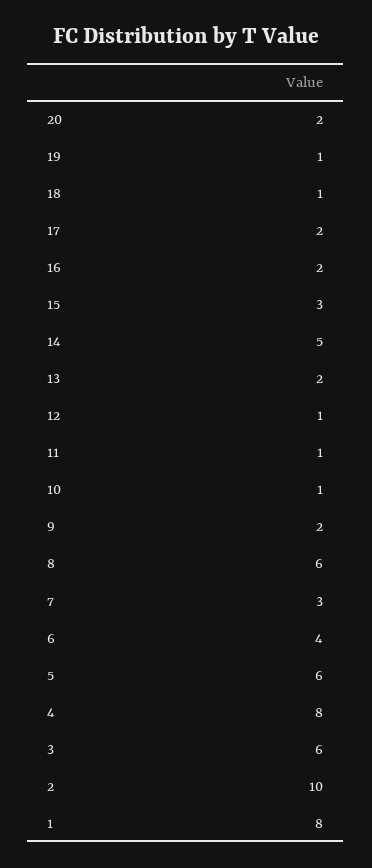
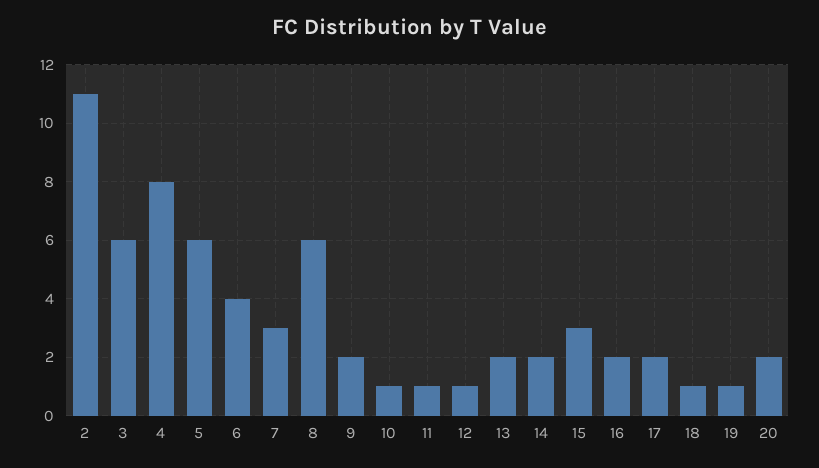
14: 5 -> 2
2: 10 -> 11
1: 8 -> none

